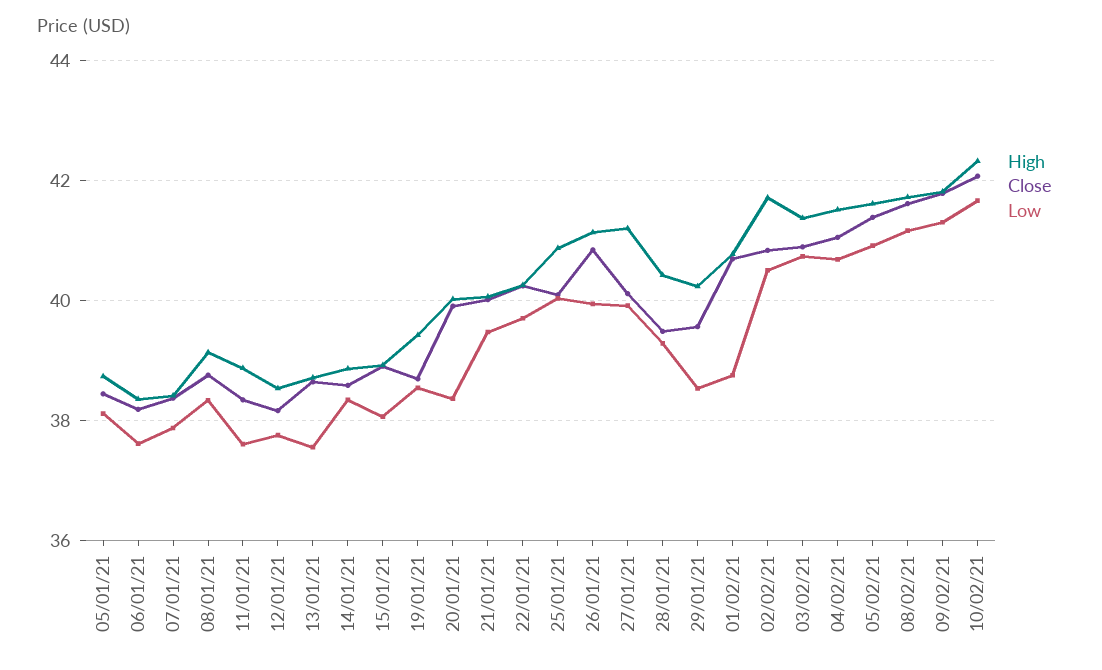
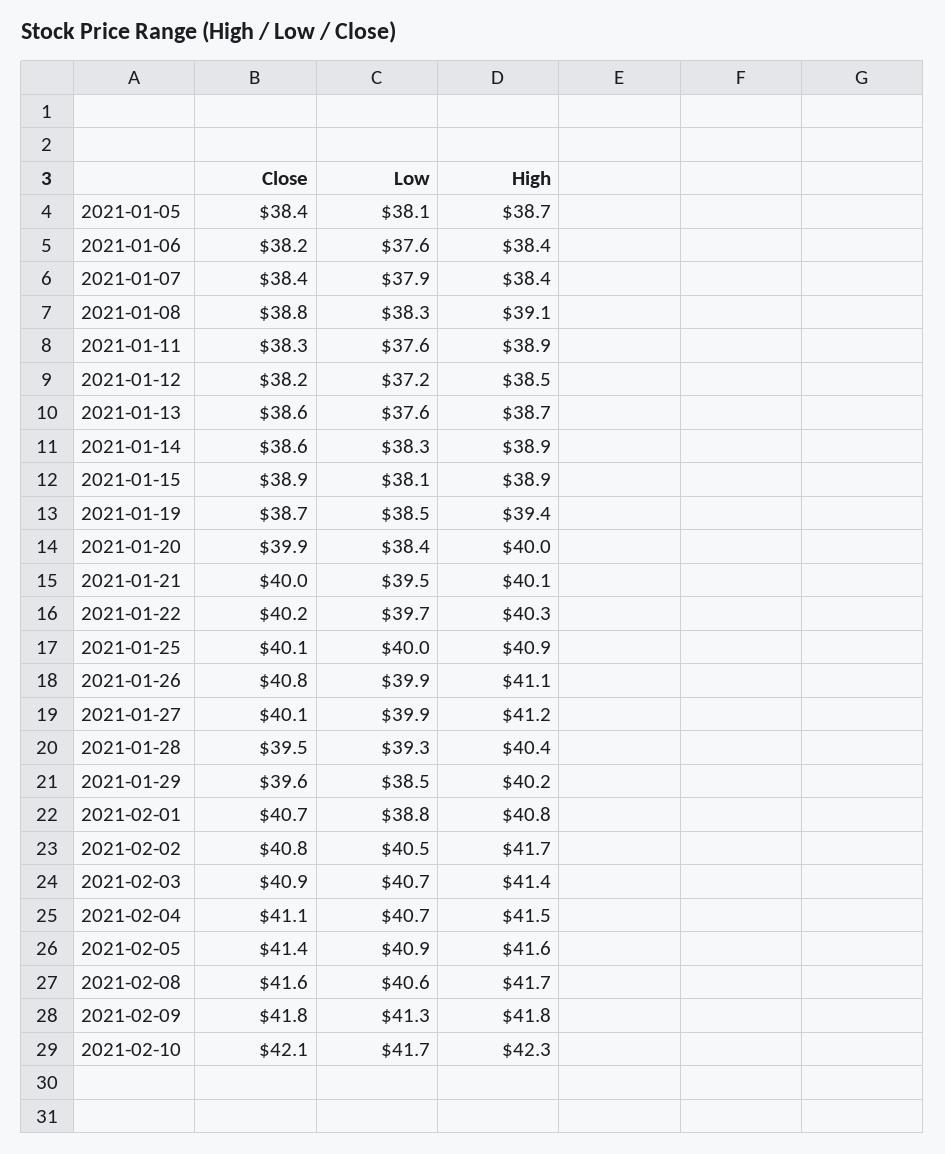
Low, 12/01/21: 37.8 -> 37.2
Low, 08/02/21: 41.2 -> 40.6

